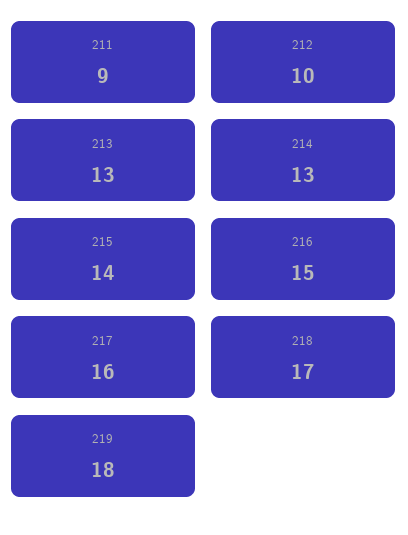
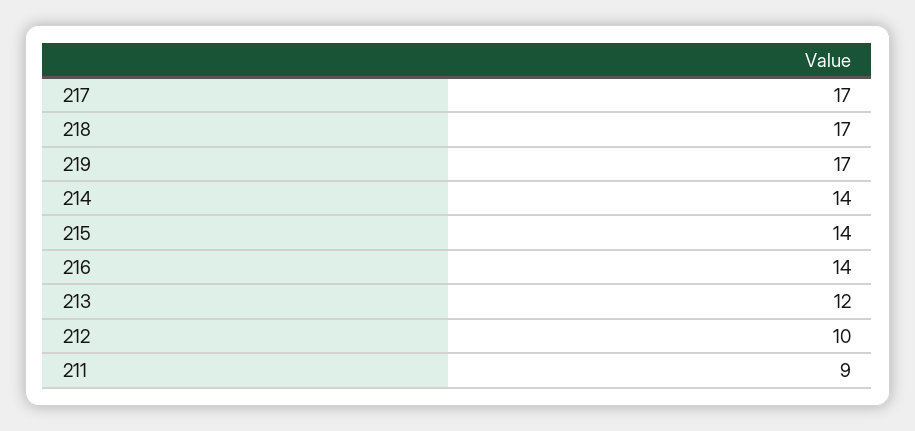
213: 13 -> 12
214: 13 -> 14
216: 15 -> 14
217: 16 -> 17
219: 18 -> 17

